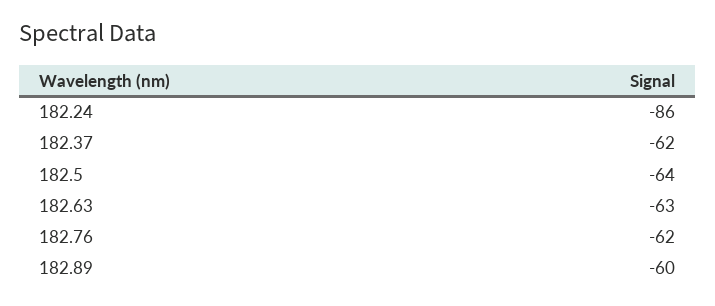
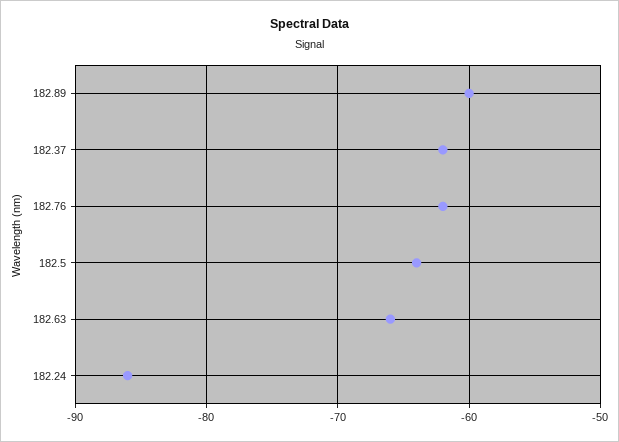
182.63: -63 -> -66

